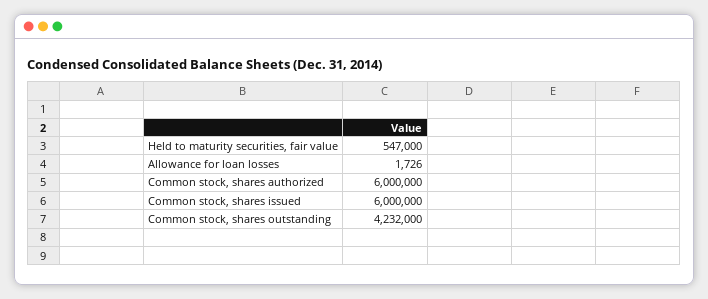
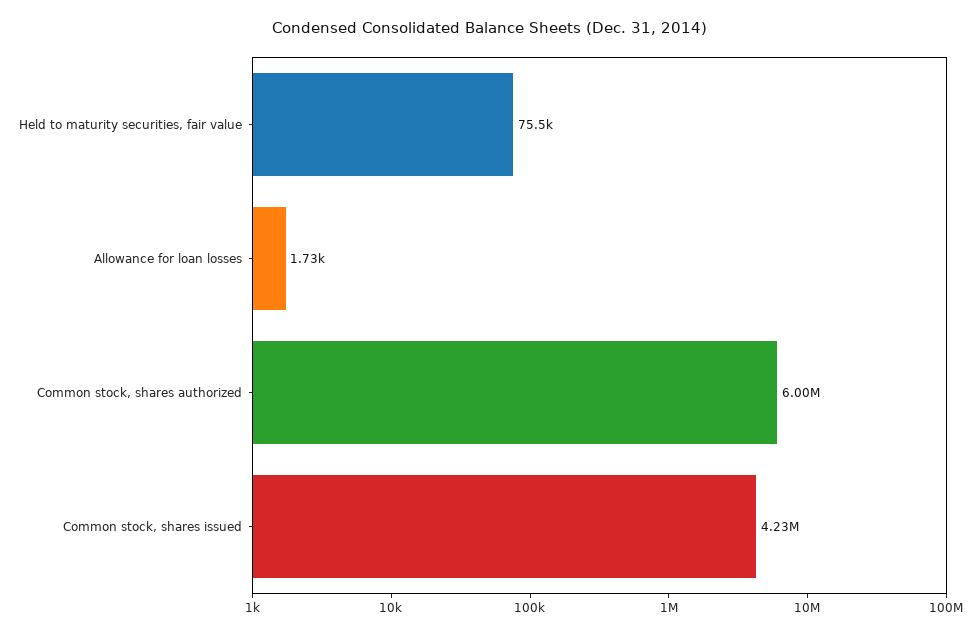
Held to maturity securities, fair value: 547000 -> 75500
Common stock, shares issued: 6000000 -> 4230000
Common stock, shares outstanding: 4232000 -> none

